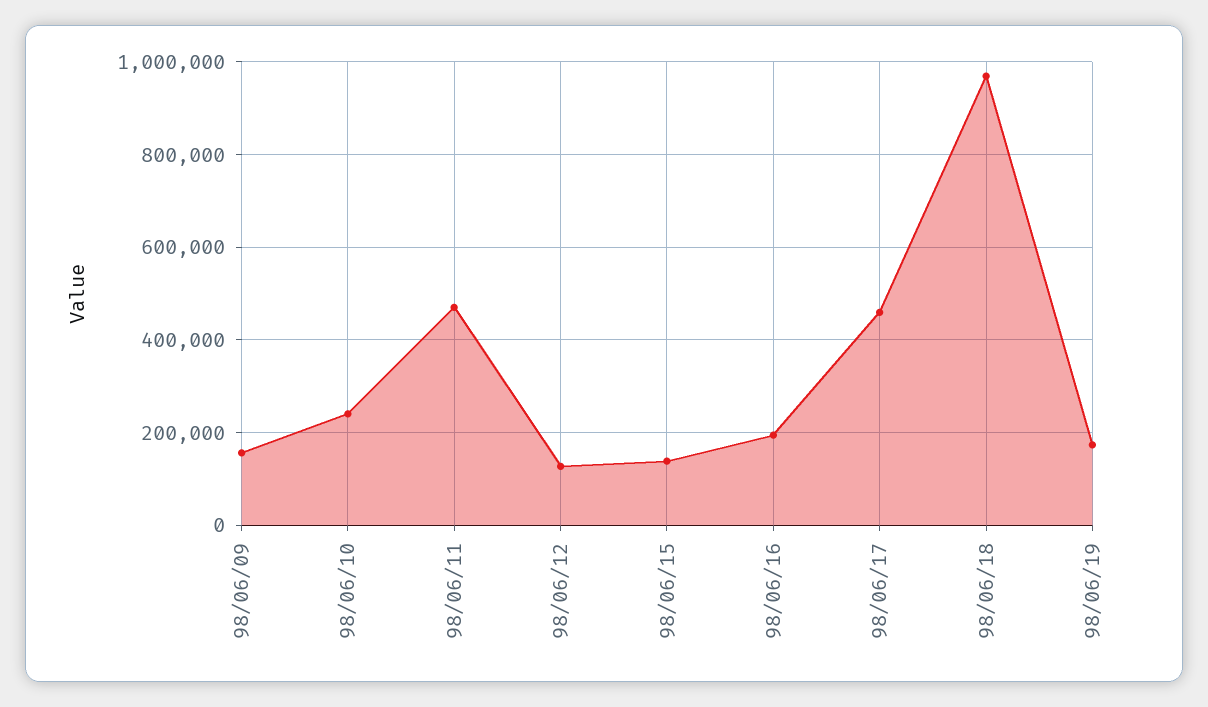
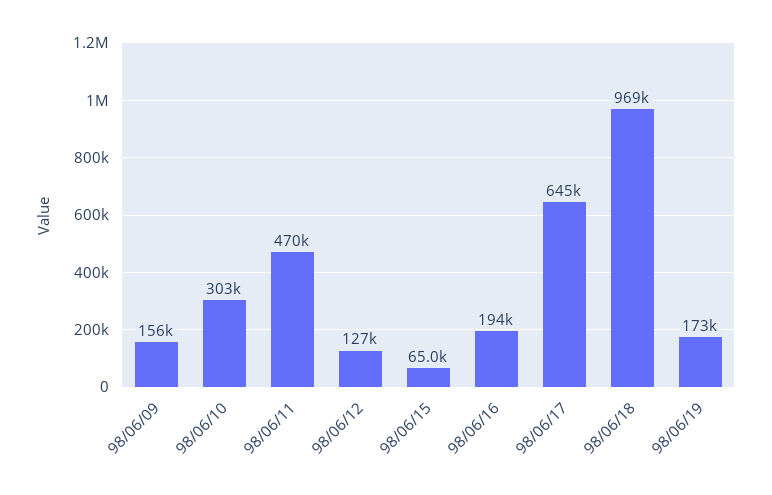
98/06/10: 240000 -> 303000
98/06/15: 140000 -> 65000
98/06/17: 460000 -> 645000

